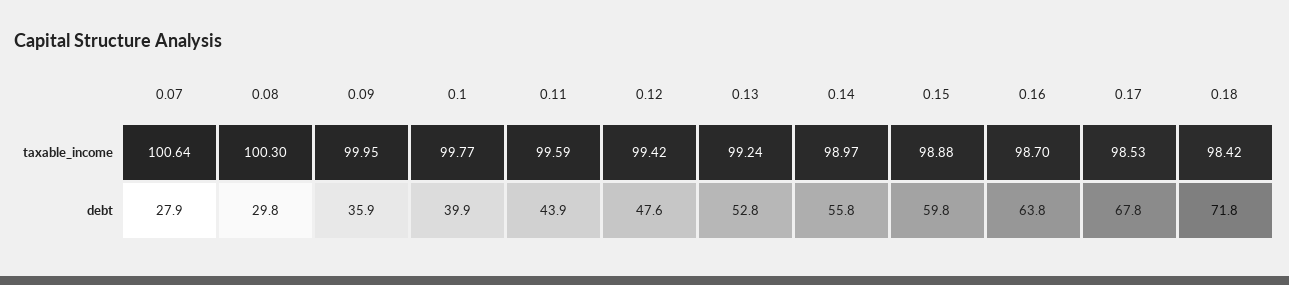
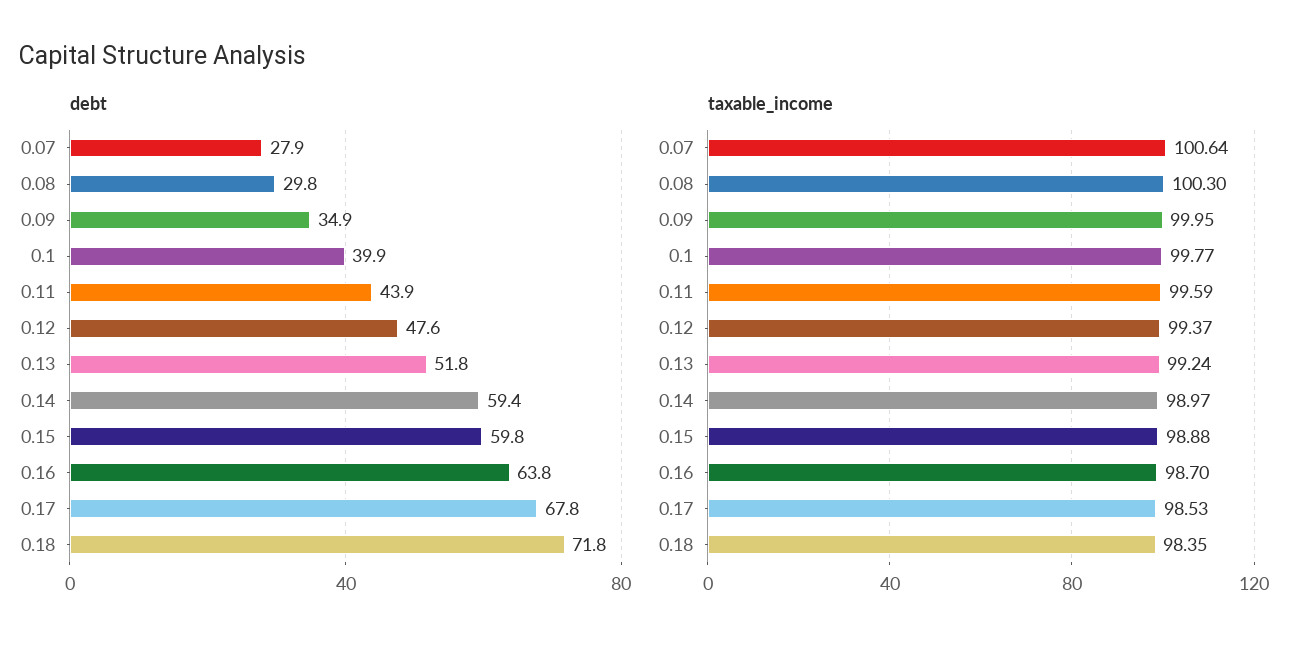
taxable_income, 0.12: 99.42 -> 99.37
taxable_income, 0.18: 98.42 -> 98.35
debt, 0.09: 35.9 -> 34.9
debt, 0.13: 52.8 -> 51.8
debt, 0.14: 55.8 -> 59.4

